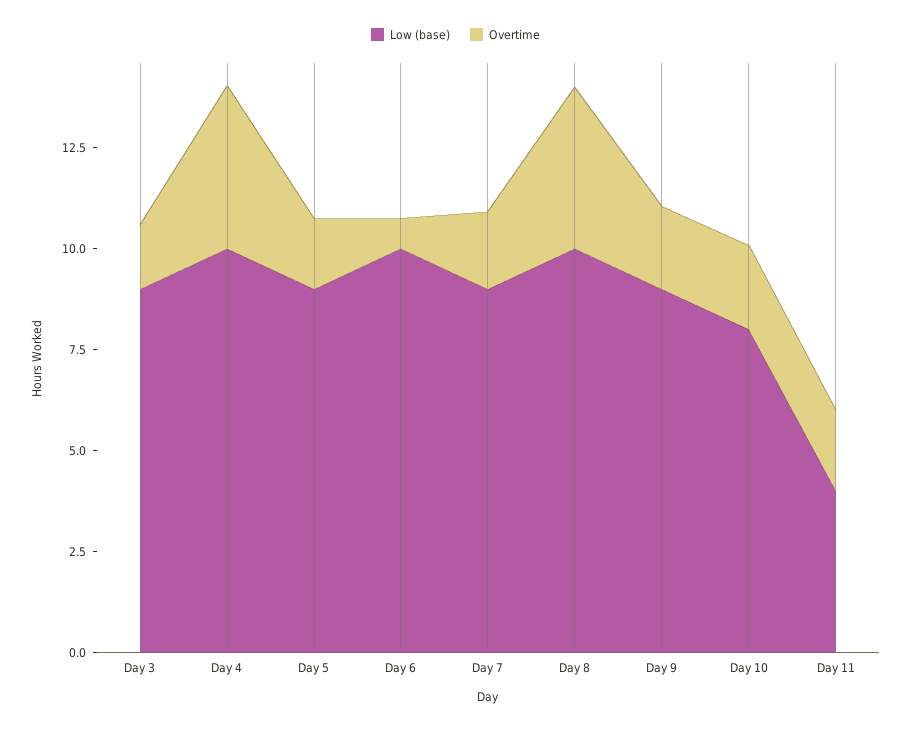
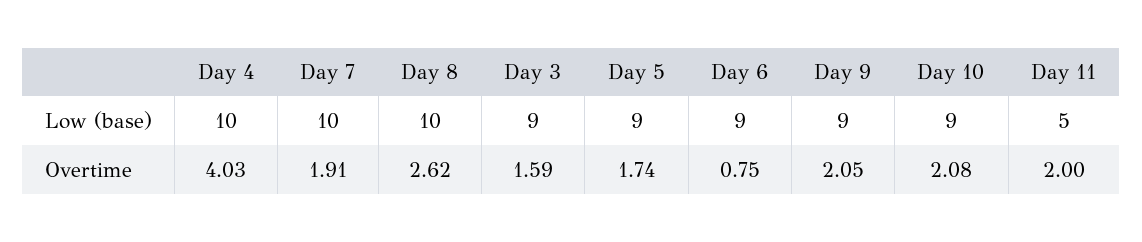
Low (base), Day 6: 10 -> 9
Low (base), Day 7: 9 -> 10
Overtime, Day 8: 4 -> 2.62
Low (base), Day 10: 8 -> 9
Low (base), Day 11: 4 -> 5

